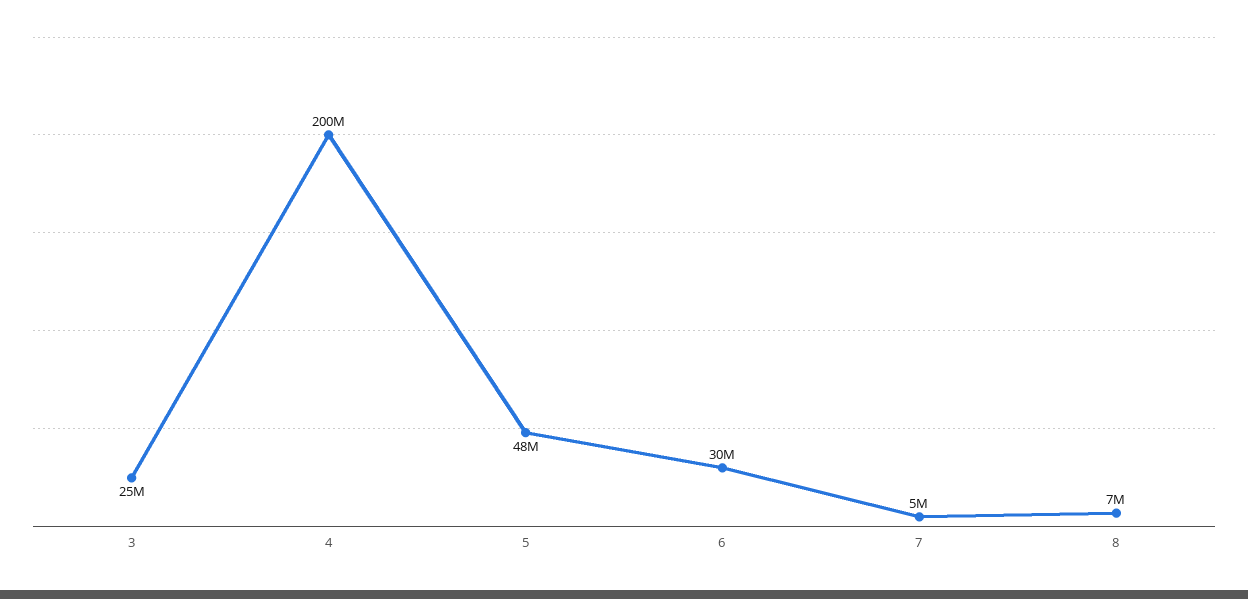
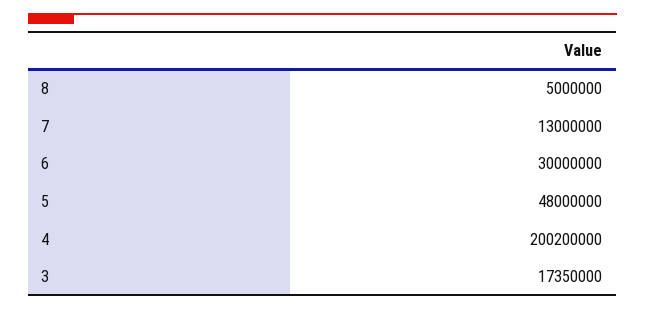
3: 25000000 -> 17350000
7: 5000000 -> 13000000
8: 7000000 -> 5000000

